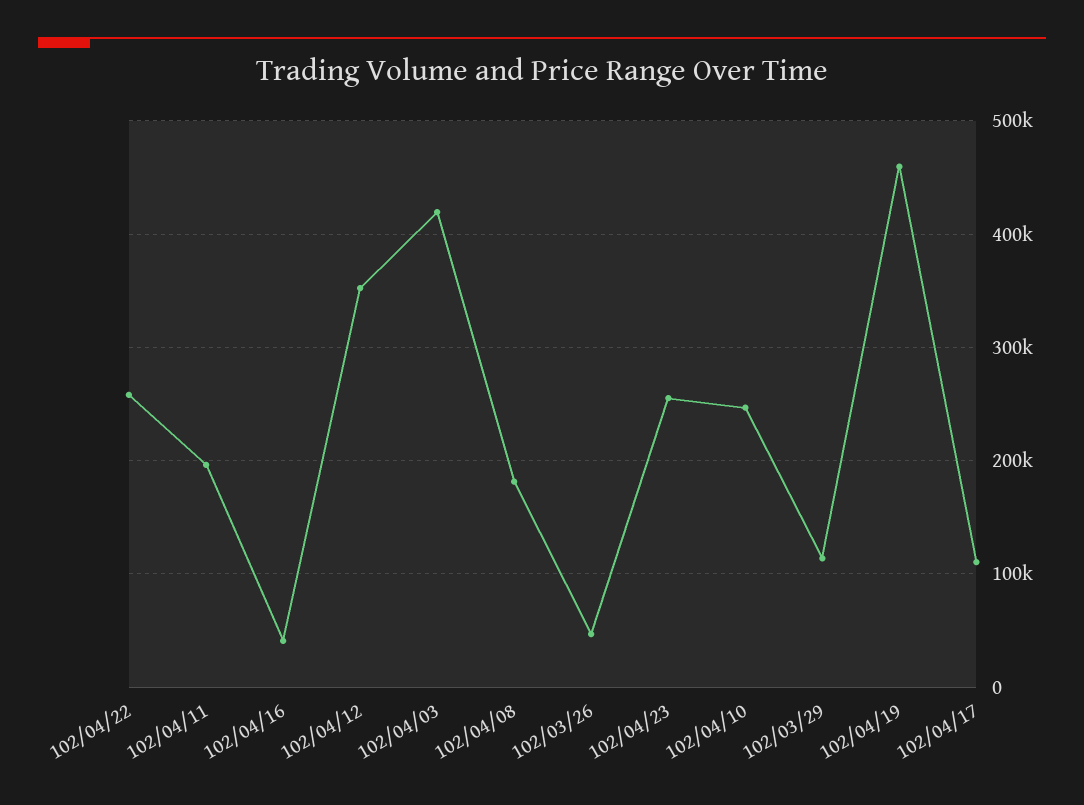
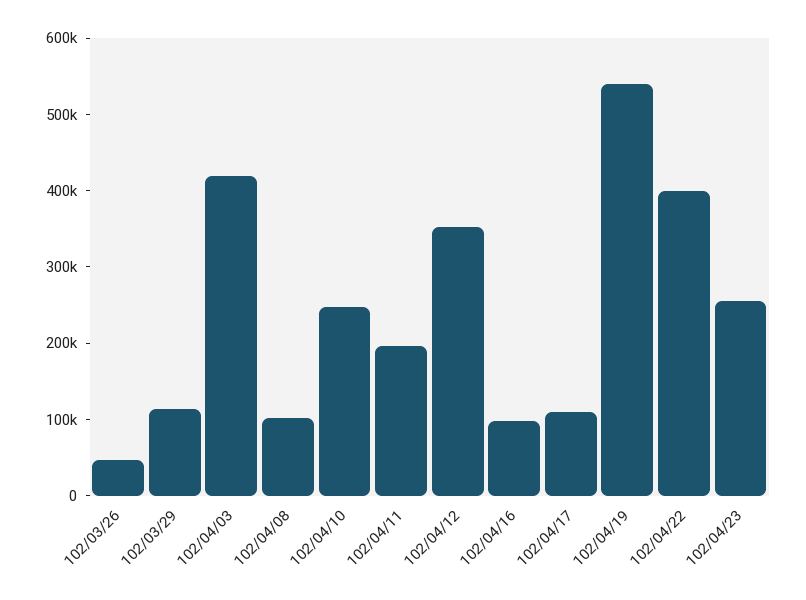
102/04/22: 260000 -> 400000
102/04/16: 40000 -> 100000
102/04/08: 180000 -> 100000
102/04/19: 460000 -> 540000

